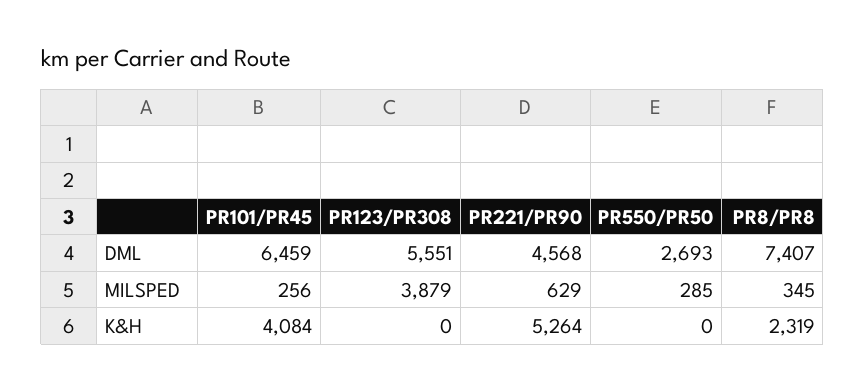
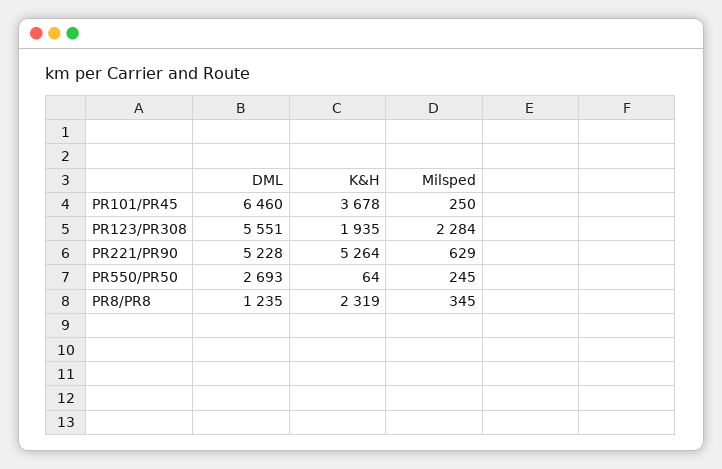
PR101/PR45, DML: 6459 -> 6460
PR221/PR90, DML: 4568 -> 5228
PR8/PR8, DML: 7407 -> 1235
PR101/PR45, MILSPED: 256 -> 250
PR123/PR308, MILSPED: 3879 -> 2284
PR550/PR50, MILSPED: 285 -> 245
PR101/PR45, K&H: 4084 -> 3678
PR123/PR308, K&H: 0 -> 1935
PR550/PR50, K&H: 0 -> 64

